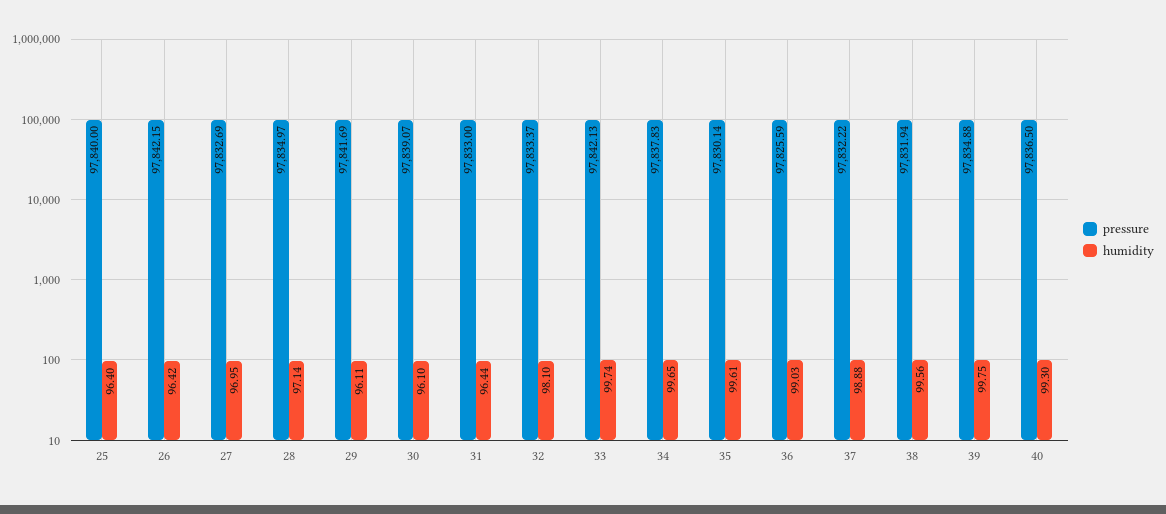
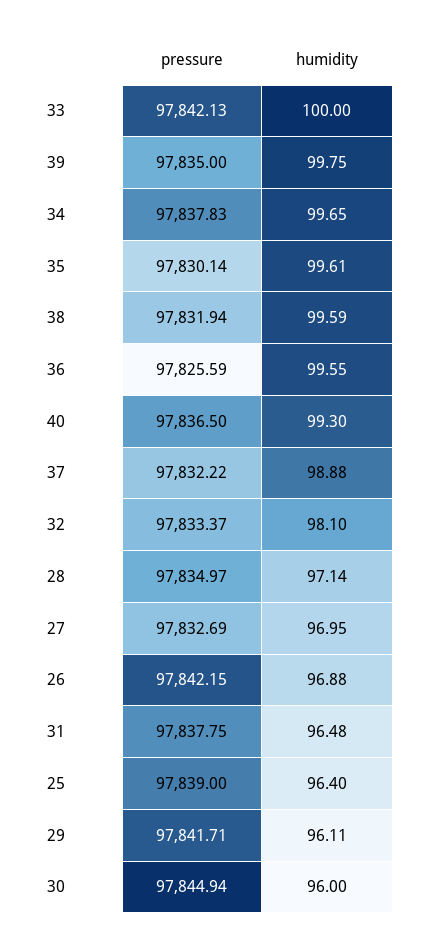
pressure, 25: 97840 -> 97839
humidity, 26: 96.42 -> 96.88
pressure, 29: 97841.69 -> 97841.71
pressure, 30: 97839.07 -> 97844.94
humidity, 30: 96.1 -> 96
pressure, 31: 97833 -> 97837.75
humidity, 31: 96.44 -> 96.48
humidity, 33: 99.74 -> 100
humidity, 36: 99.03 -> 99.55
humidity, 38: 99.56 -> 99.59
pressure, 39: 97834.88 -> 97835

